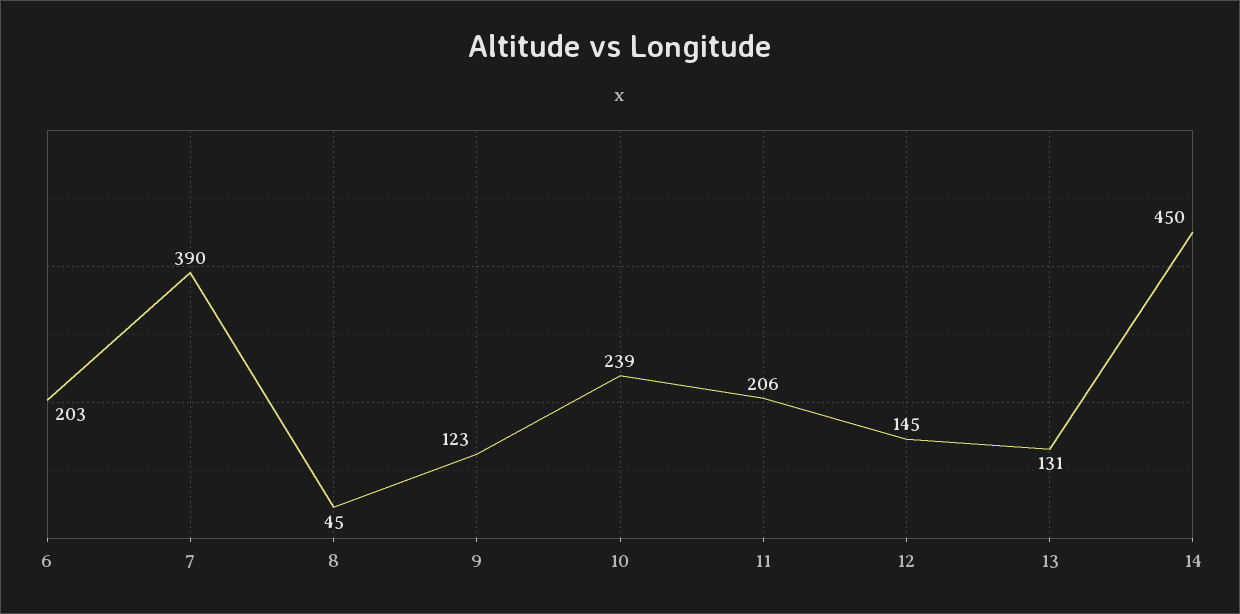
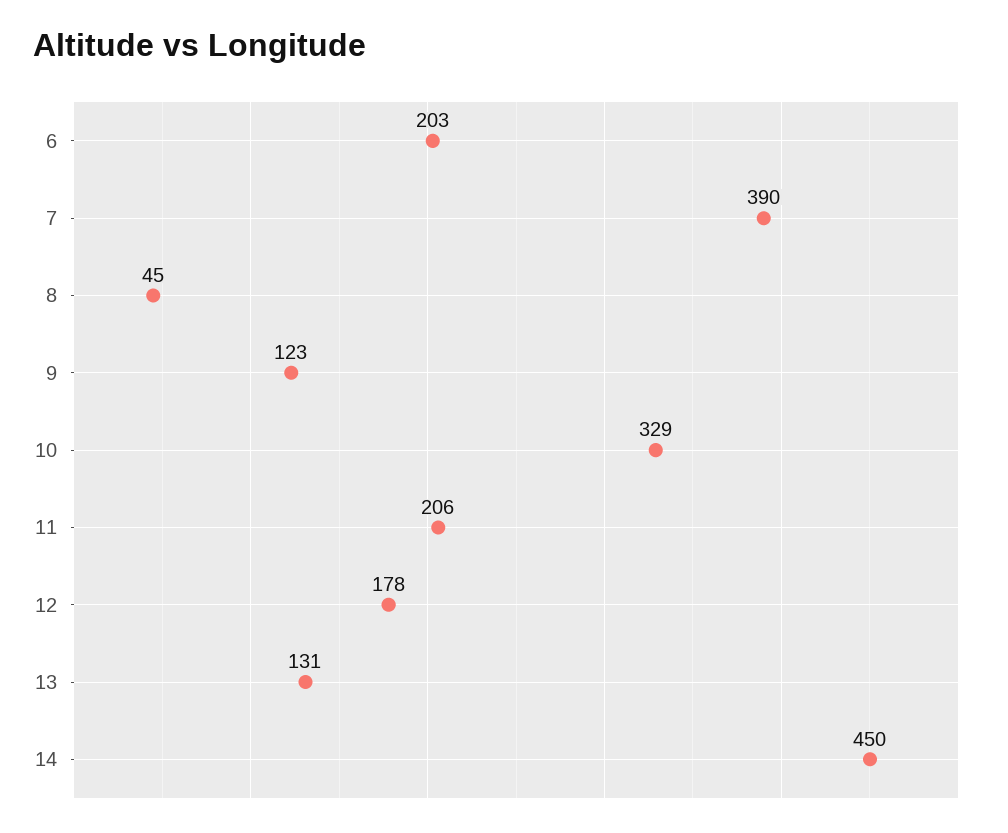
10: 239 -> 329
12: 145 -> 178

